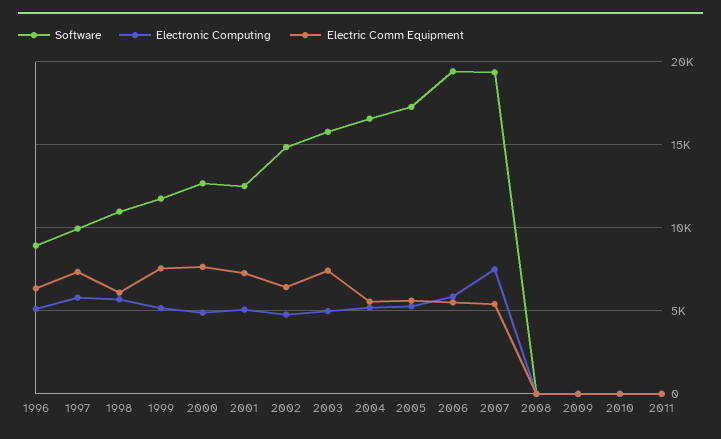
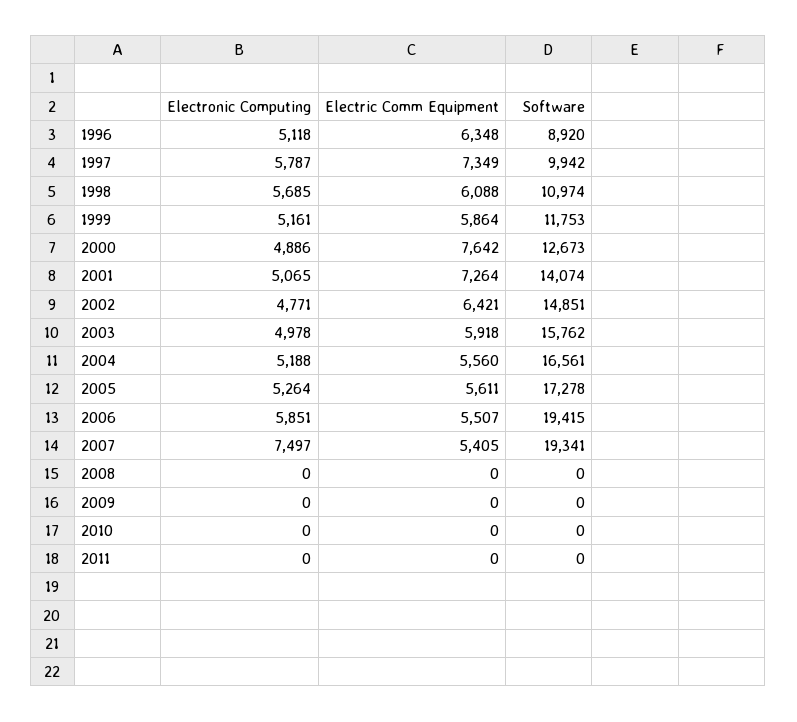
Electric Comm Equipment, 1999: 7500 -> 5864
Software, 2001: 12500 -> 14074
Electric Comm Equipment, 2003: 7500 -> 5918

